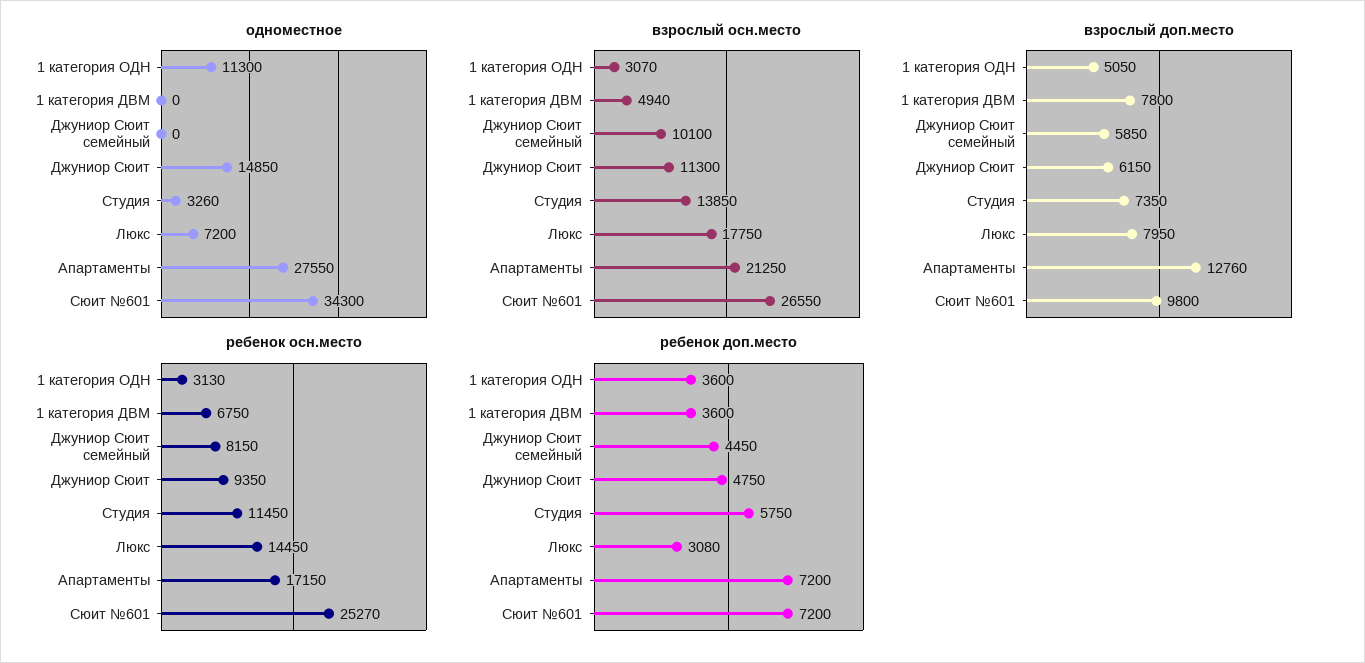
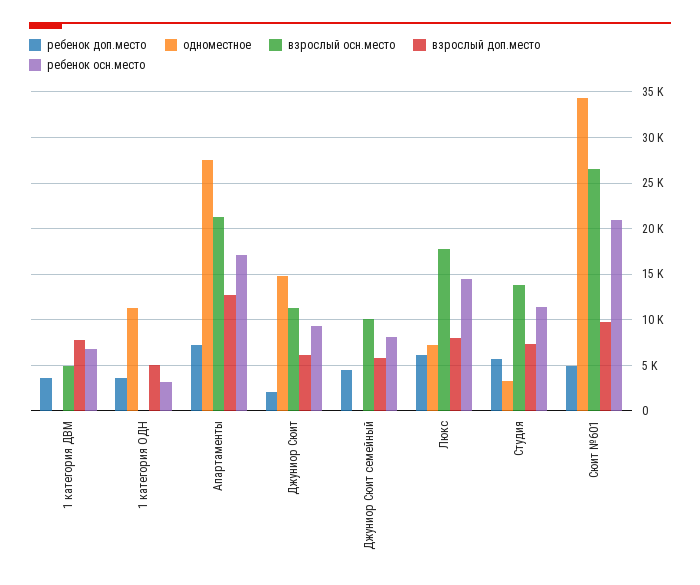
взрослый осн.место, 1 категория ОДН: 3070 -> 0
ребенок осн.место, Сюит №601: 25270 -> 21000
ребенок доп.место, Джуниор Сюит: 4750 -> 2000
ребенок доп.место, Люкс: 3080 -> 6000
ребенок доп.место, Сюит №601: 7200 -> 5000

